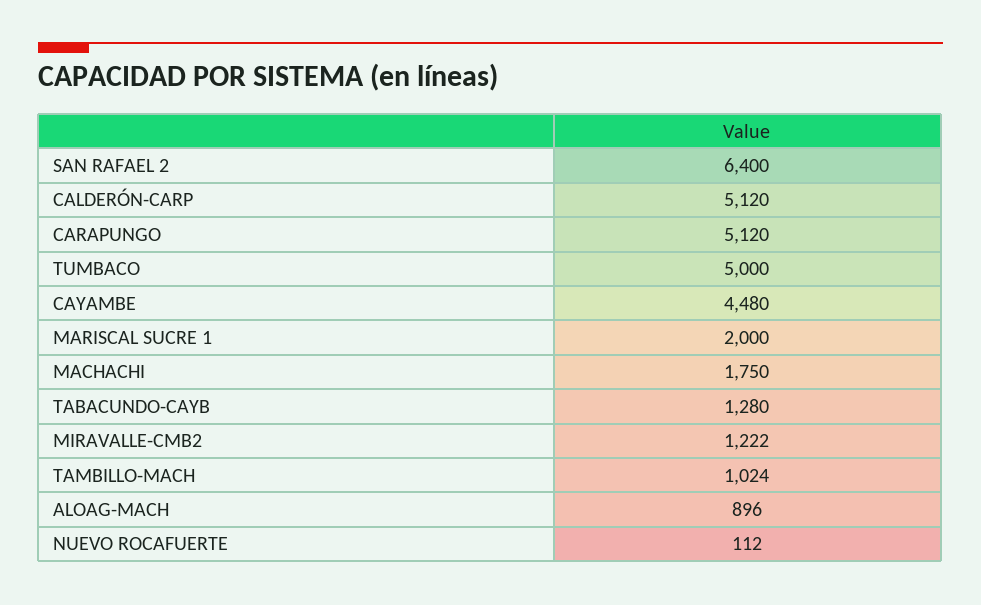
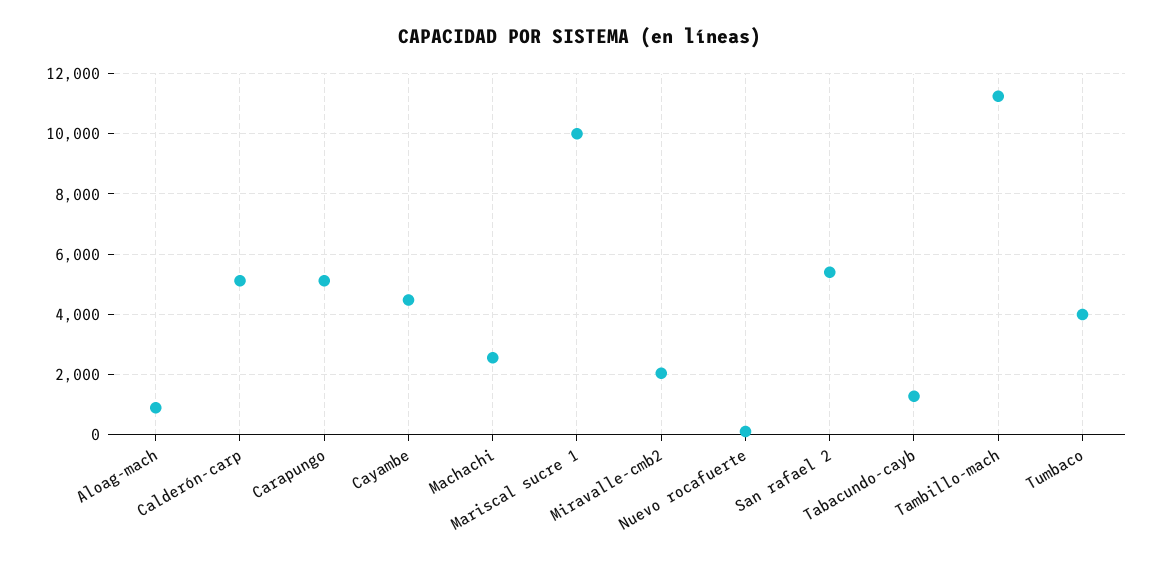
SAN RAFAEL 2: 6400 -> 5400
TUMBACO: 5000 -> 4000
MARISCAL SUCRE 1: 2000 -> 10000
MACHACHI: 1750 -> 2600
MIRAVALLE-CMB2: 1222 -> 2000
TAMBILLO-MACH: 1024 -> 11200

